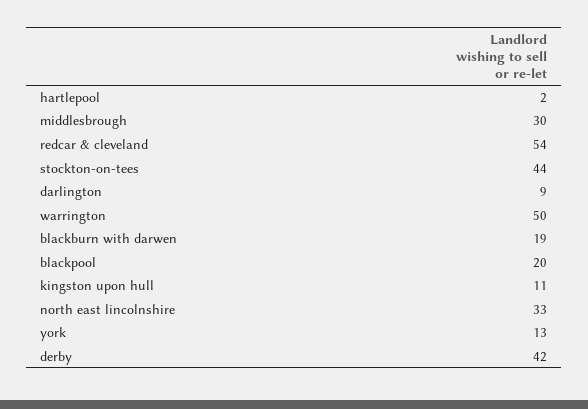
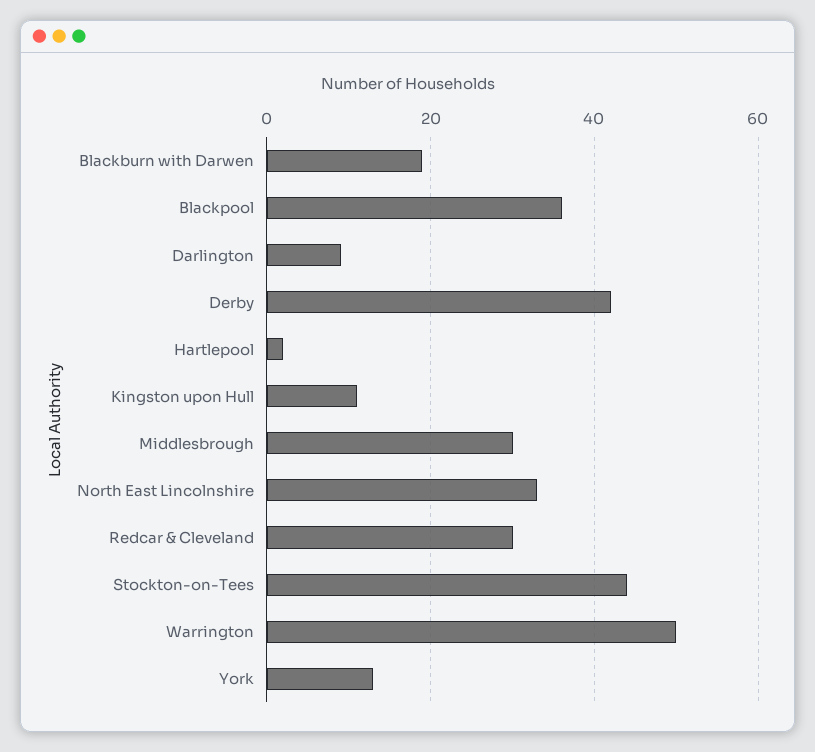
redcar & cleveland: 54 -> 30
blackpool: 20 -> 35

